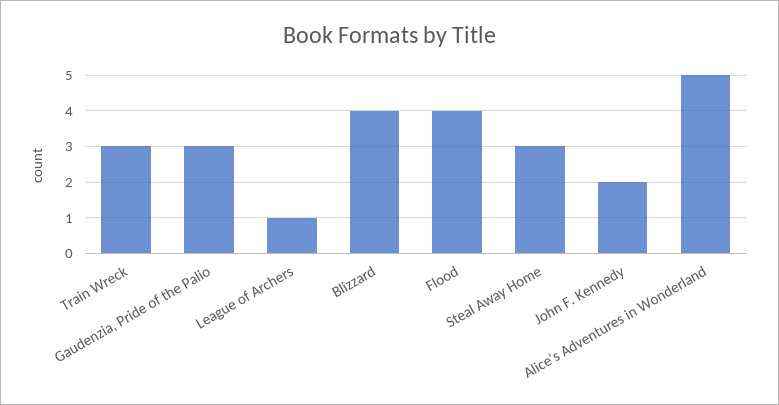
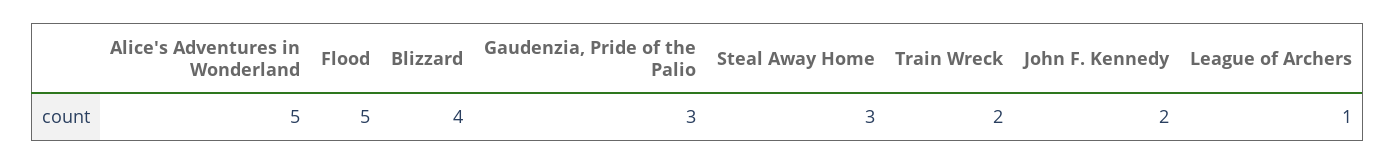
Train Wreck: 3 -> 2
Flood: 4 -> 5

